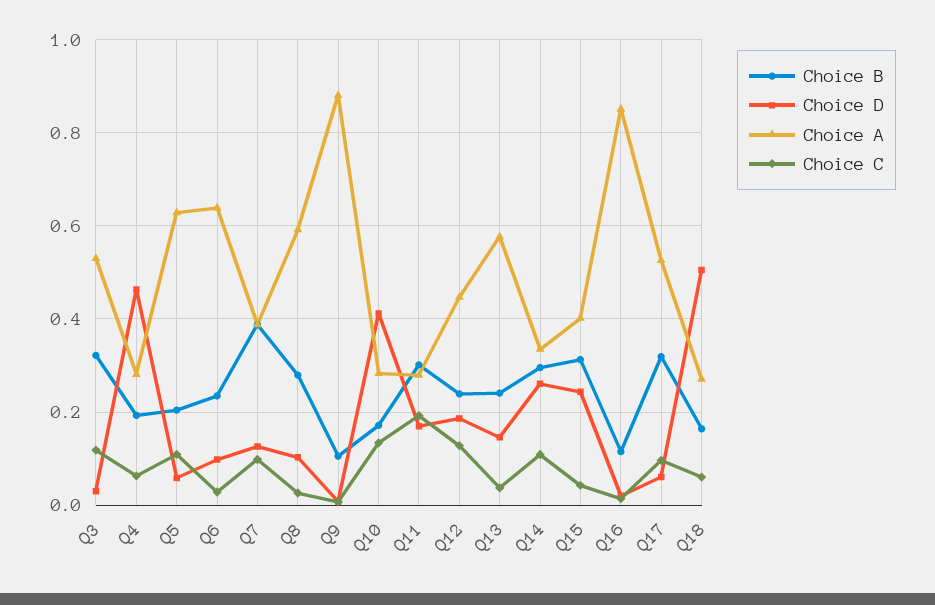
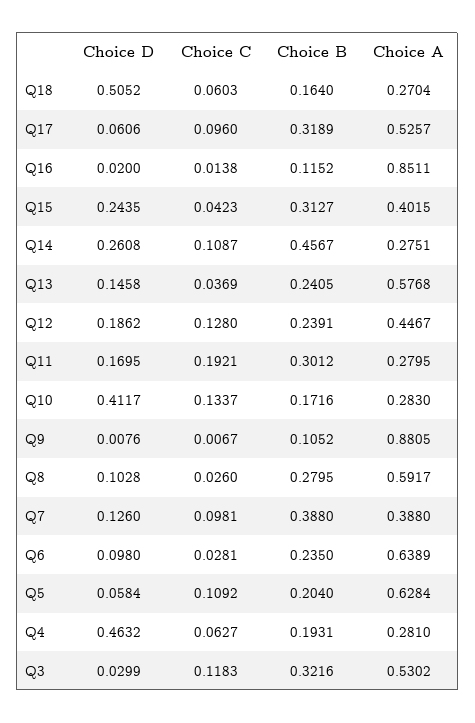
Choice B, Q14: 0.3 -> 0.4567
Choice A, Q14: 0.34 -> 0.2751

